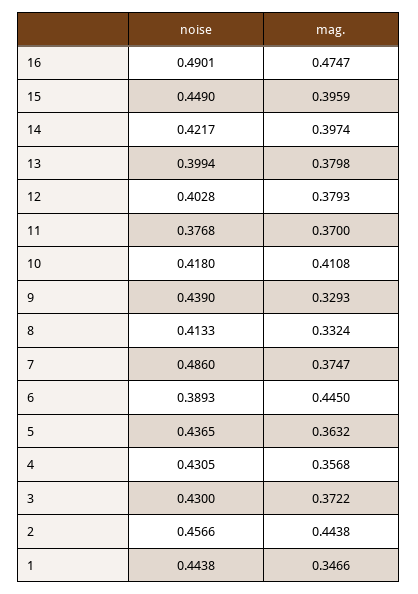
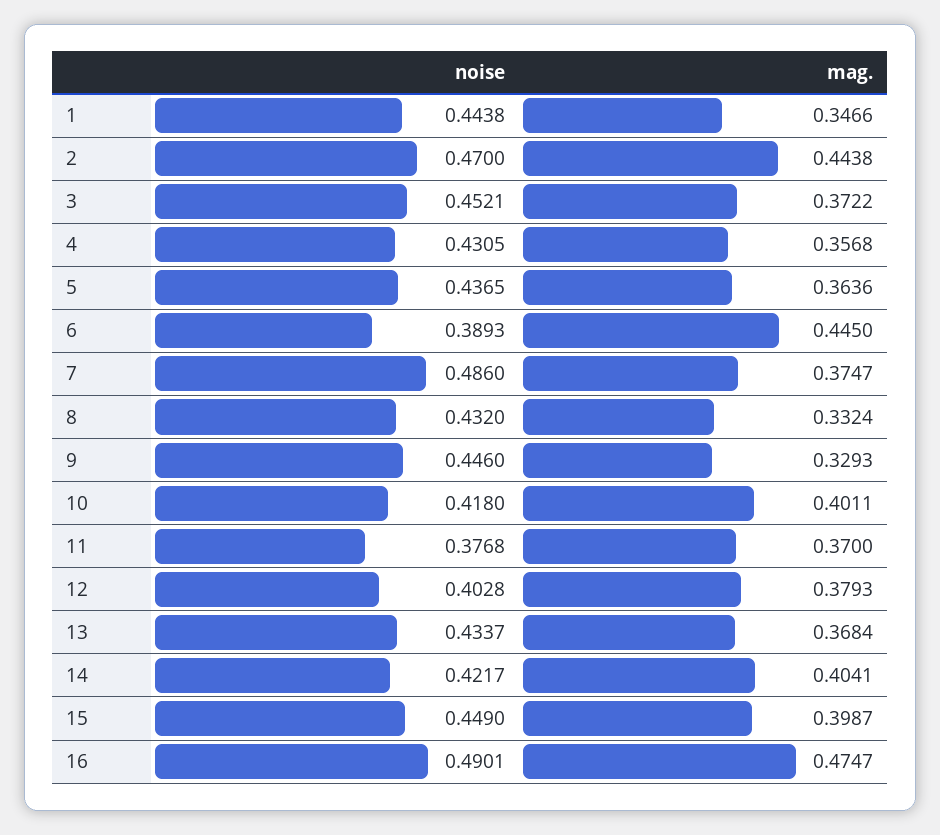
mag., 15: 0.3959 -> 0.3987
mag., 14: 0.3974 -> 0.4041
noise, 13: 0.3994 -> 0.4337
mag., 13: 0.3798 -> 0.3684
mag., 10: 0.4108 -> 0.4011
noise, 9: 0.439 -> 0.446
noise, 8: 0.4133 -> 0.432
mag., 5: 0.3632 -> 0.3636
noise, 3: 0.43 -> 0.4521
noise, 2: 0.4566 -> 0.47

